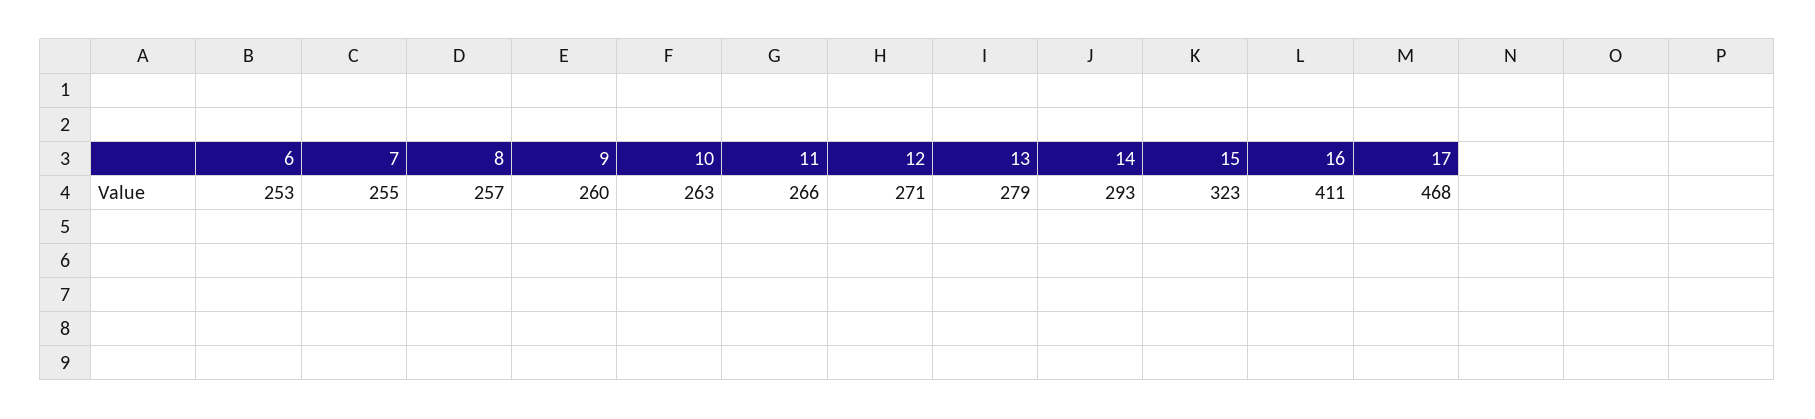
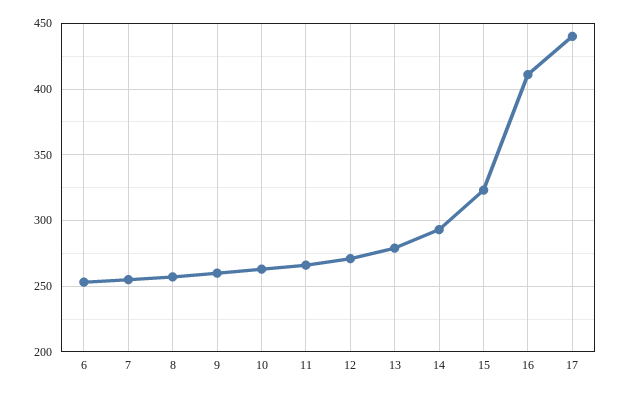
17: 468 -> 440

